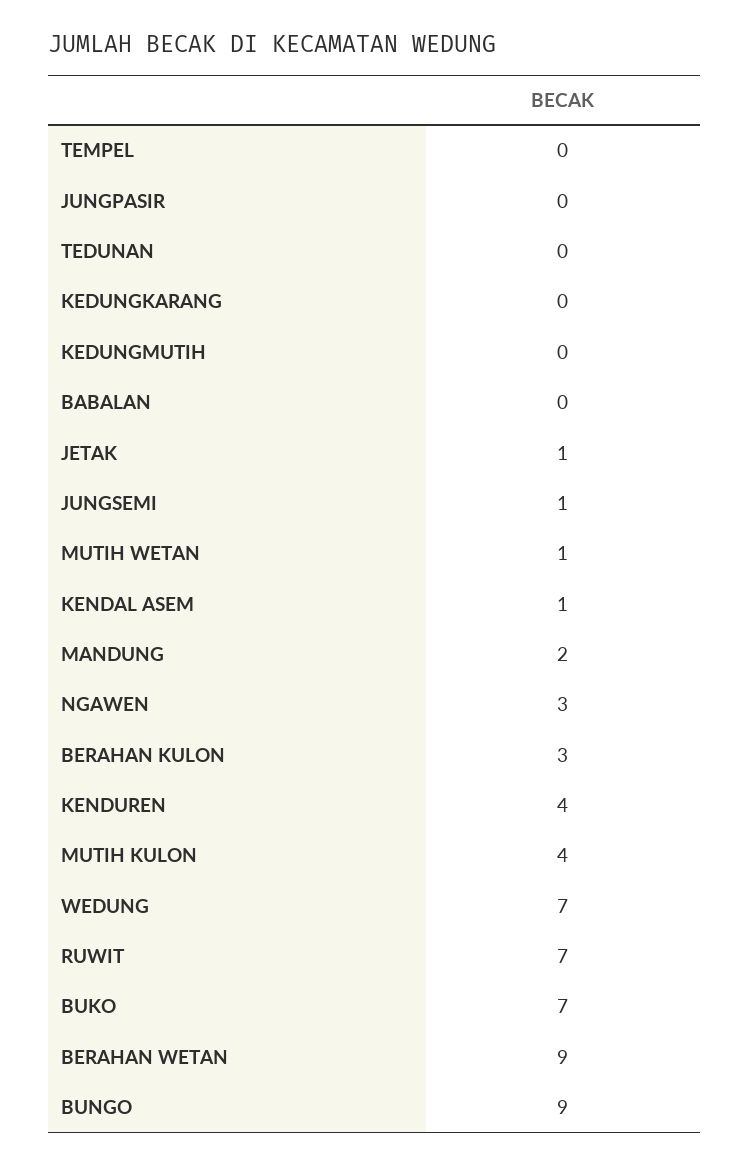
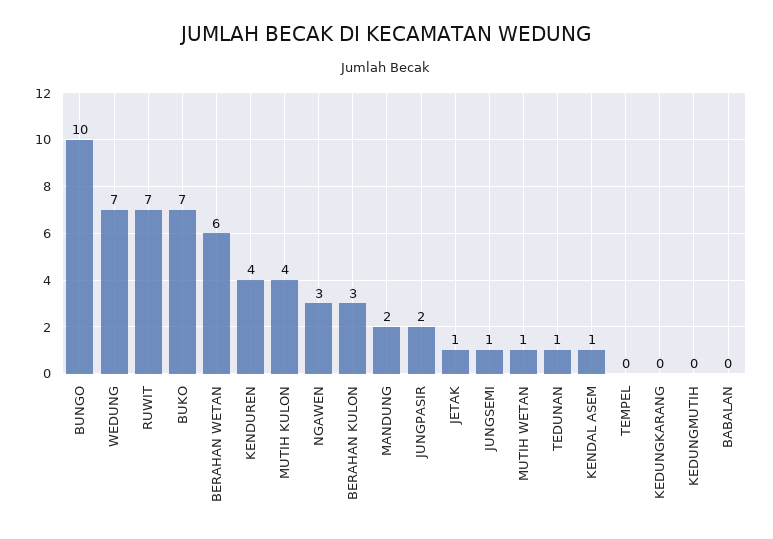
JUNGPASIR: 0 -> 2
TEDUNAN: 0 -> 1
BERAHAN WETAN: 9 -> 6
BUNGO: 9 -> 10

